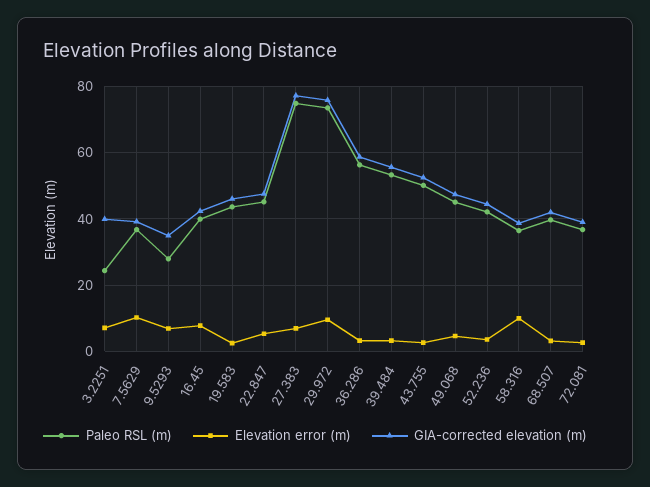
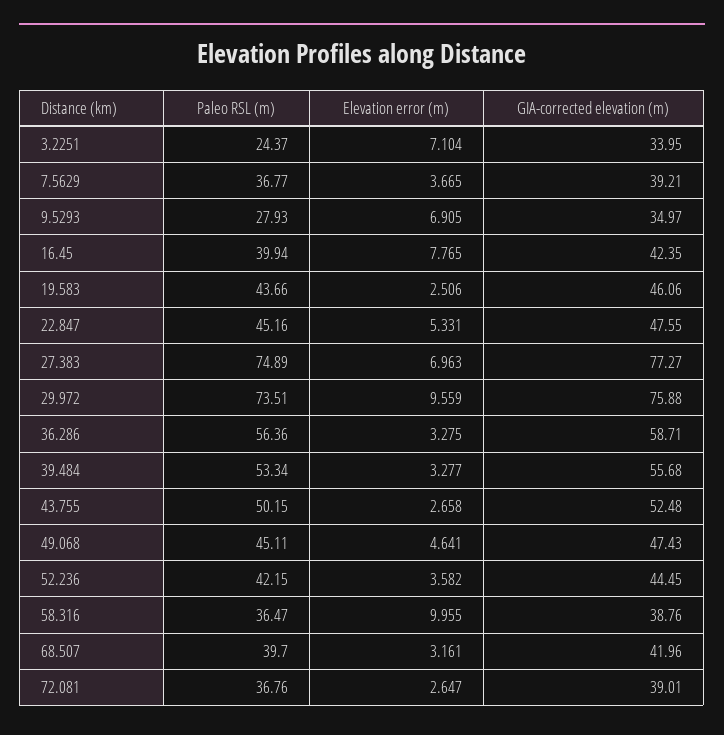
GIA-corrected elevation (m), 3.2251: 40 -> 33.95
Elevation error (m), 7.5629: 10 -> 3.665

